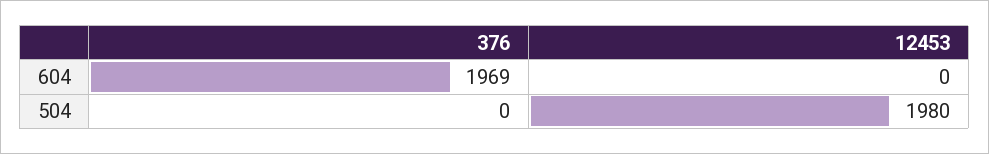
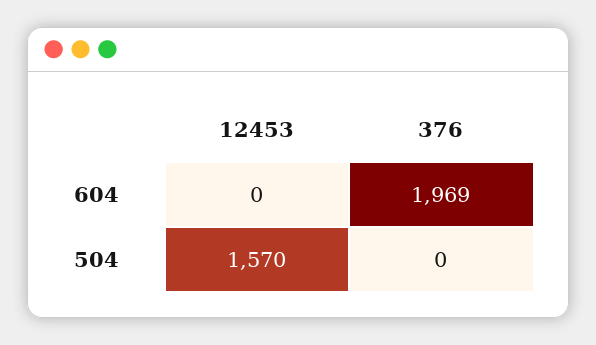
12453, 504: 1980 -> 1570

